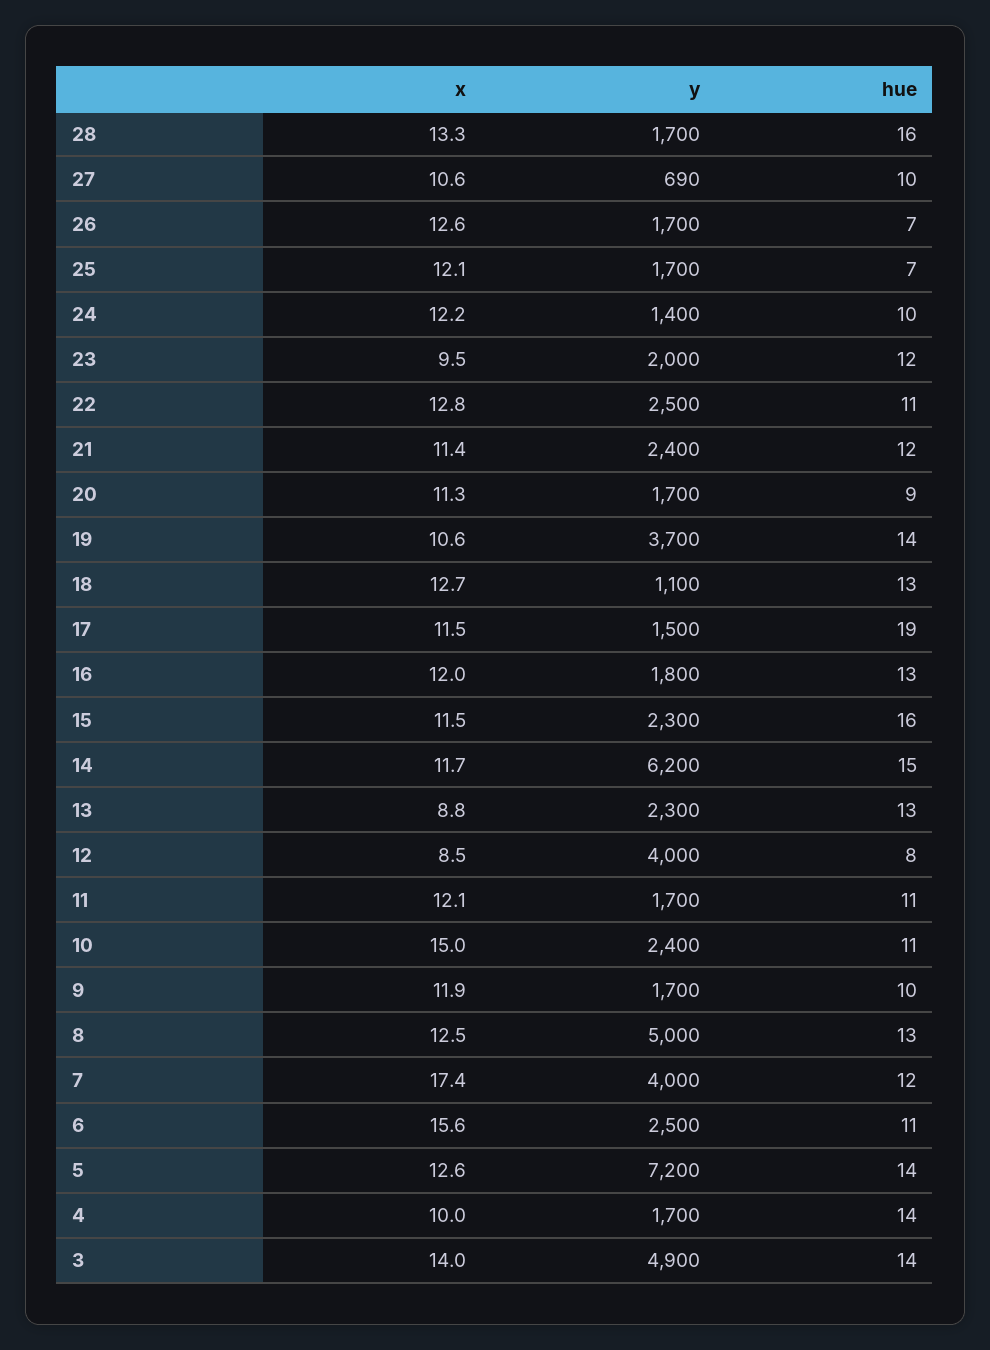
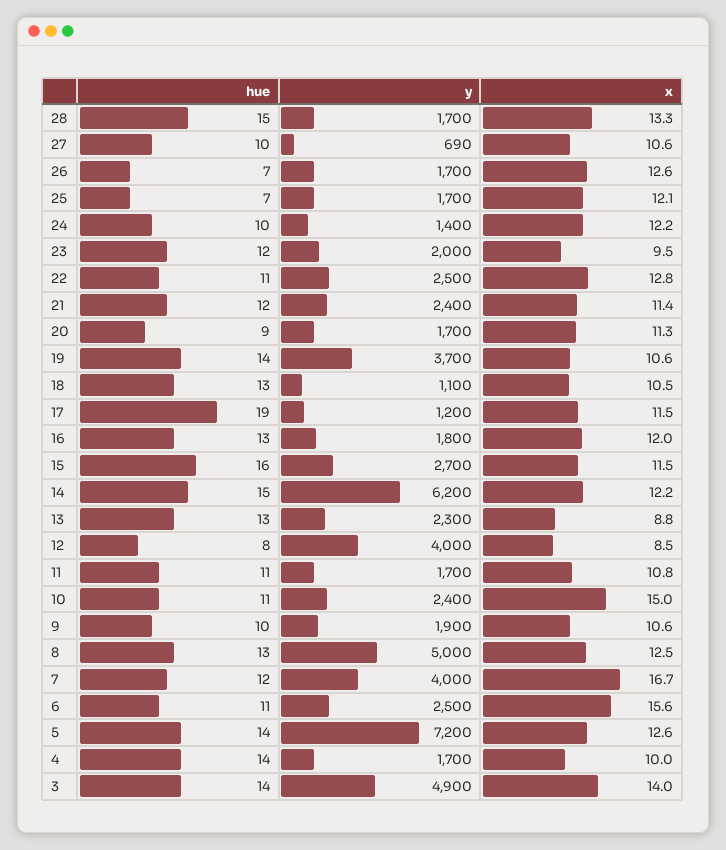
hue, 28: 16 -> 15
x, 18: 12.7 -> 10.5
y, 17: 1500 -> 1200
y, 15: 2300 -> 2700
x, 14: 11.7 -> 12.2
x, 11: 12.1 -> 10.8
x, 9: 11.9 -> 10.6
y, 9: 1700 -> 1900
x, 7: 17.4 -> 16.7

